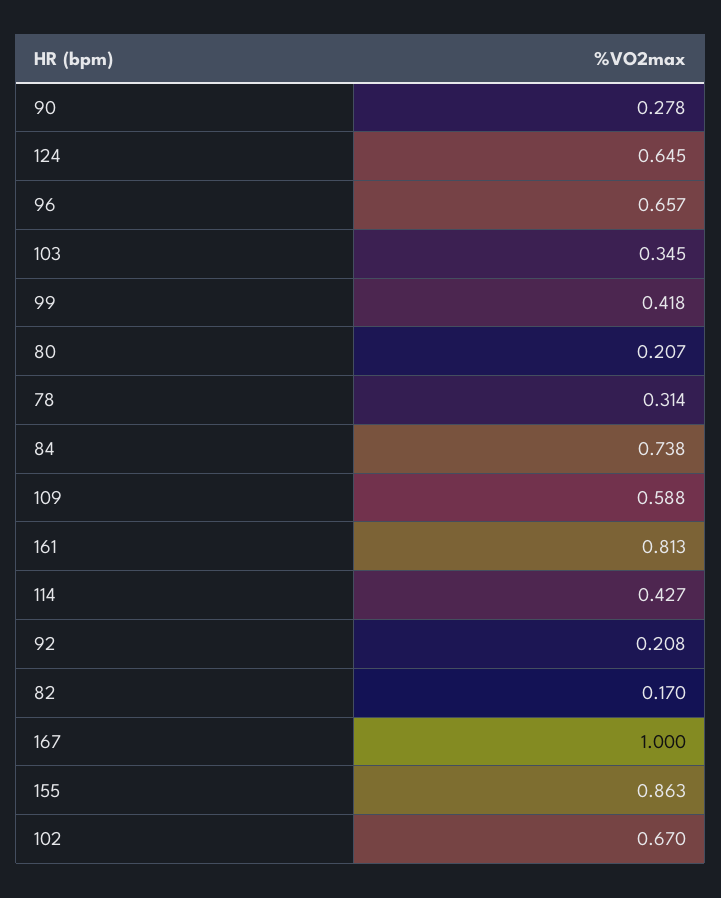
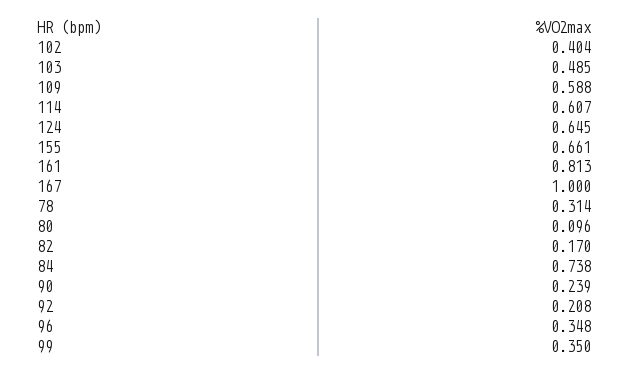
90: 0.278 -> 0.239
96: 0.657 -> 0.348
103: 0.345 -> 0.485
99: 0.418 -> 0.35
80: 0.207 -> 0.096
114: 0.427 -> 0.607
155: 0.863 -> 0.661
102: 0.67 -> 0.404

